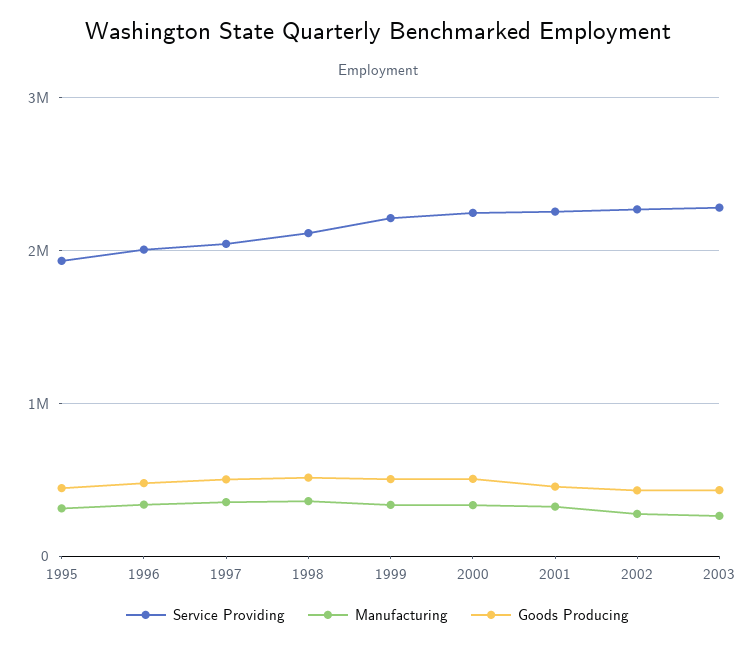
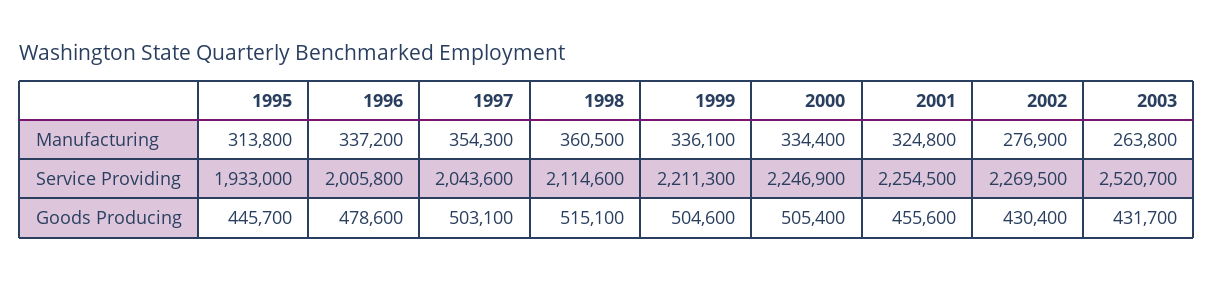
Service Providing, 2003: 2300000 -> 2520700

